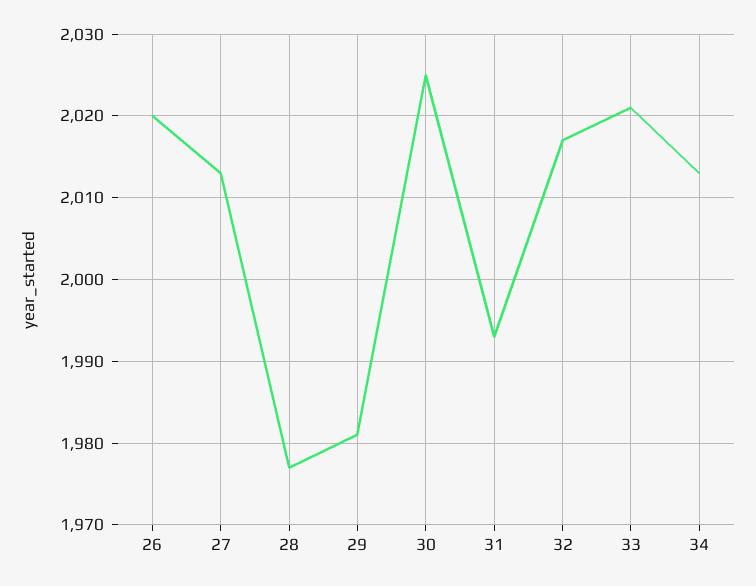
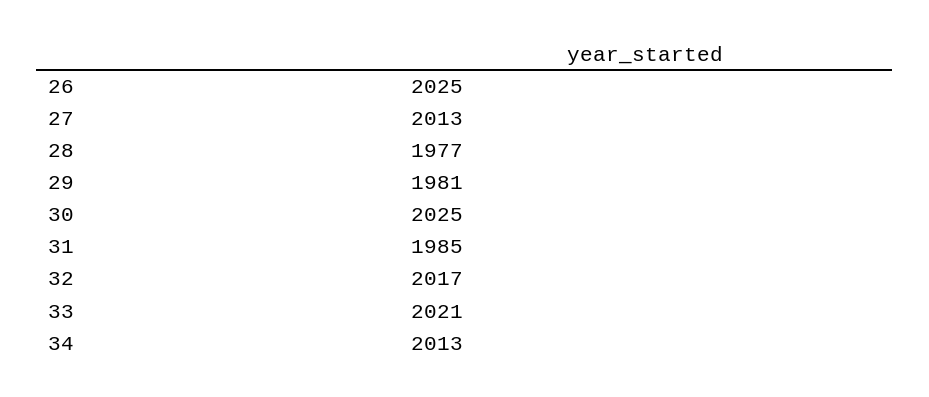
26: 2020 -> 2025
31: 1993 -> 1985

